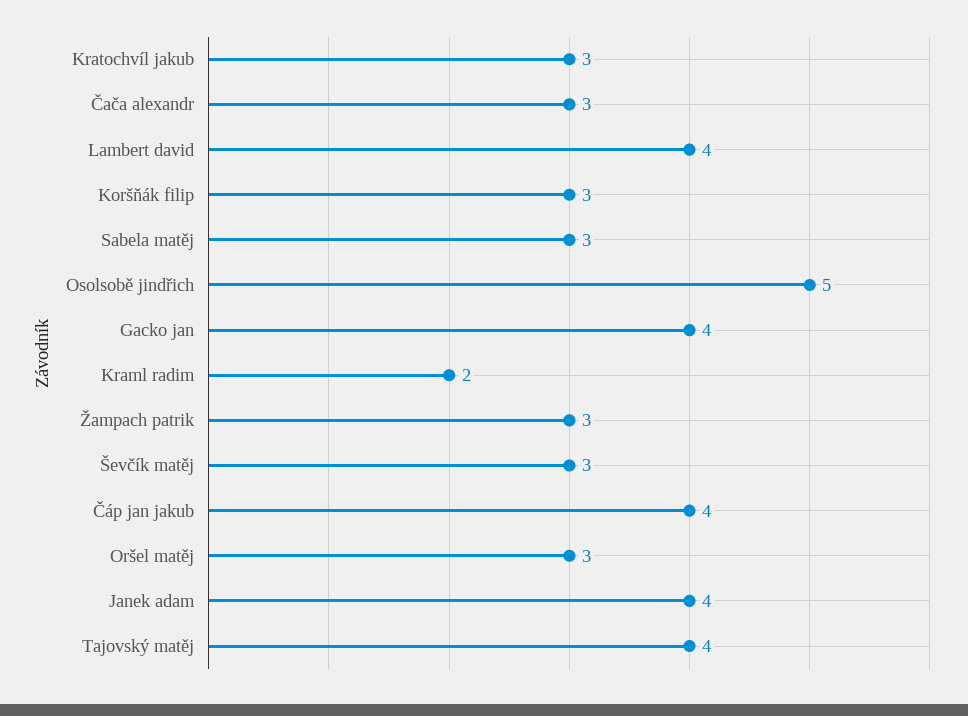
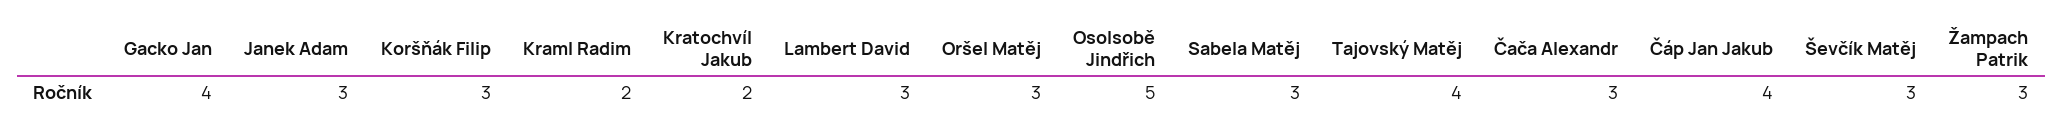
Kratochvíl jakub: 3 -> 2
Lambert david: 4 -> 3
Janek adam: 4 -> 3

